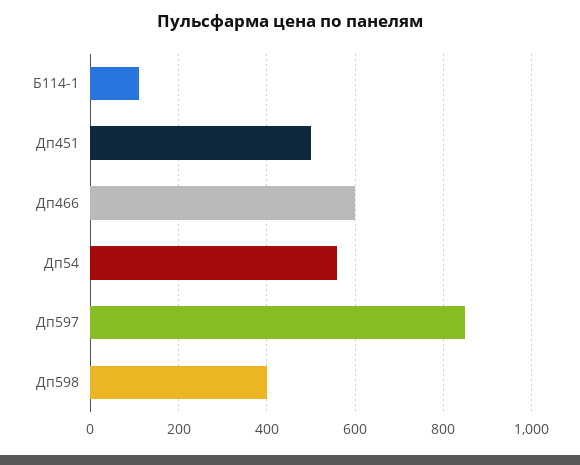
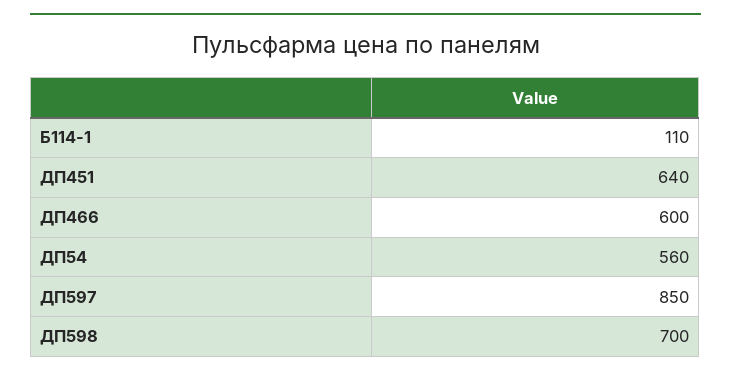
Дп451: 500 -> 640
Дп598: 400 -> 700

